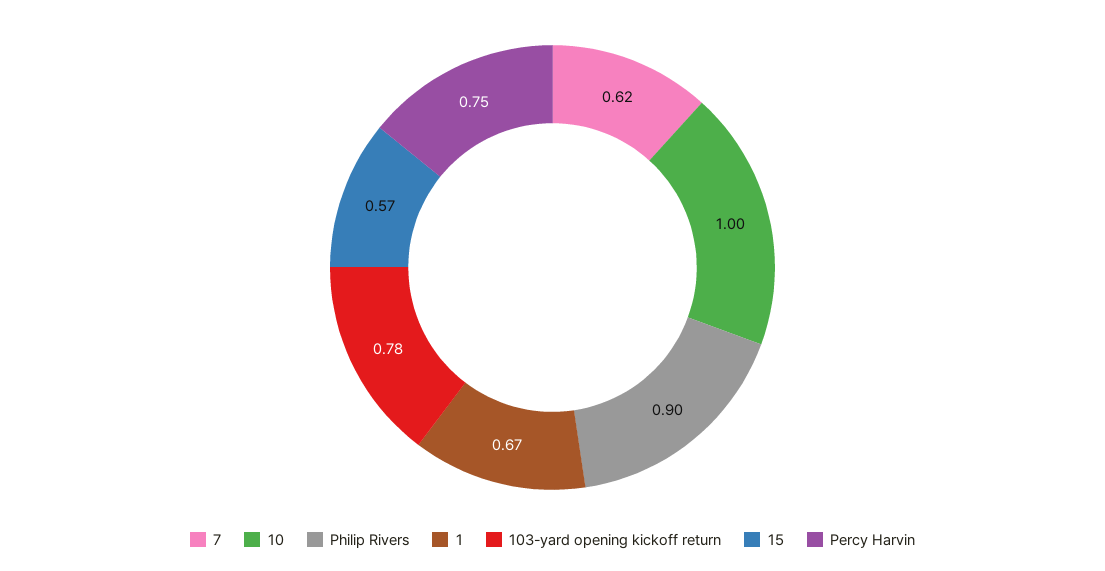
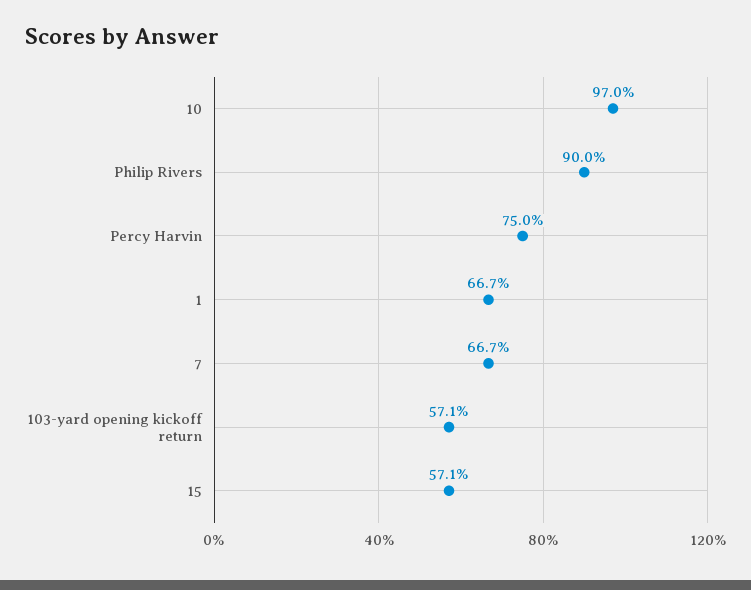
7: 0.62 -> 0.667
10: 1 -> 0.97
103-yard opening kickoff return: 0.78 -> 0.571

